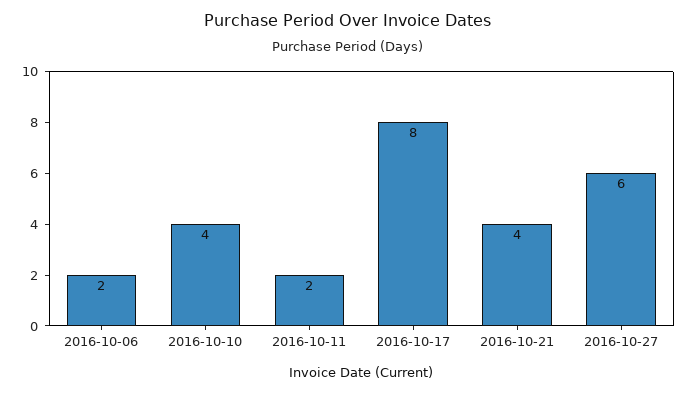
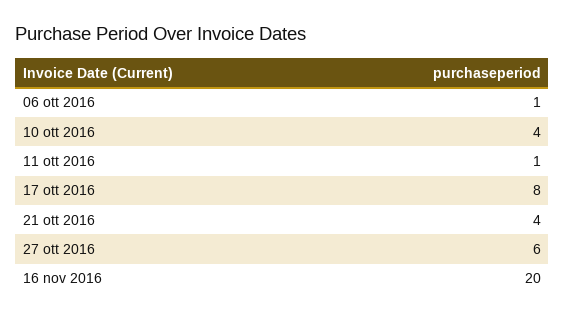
2016-10-06: 2 -> 1
2016-10-11: 2 -> 1
16 nov 2016: none -> 20

